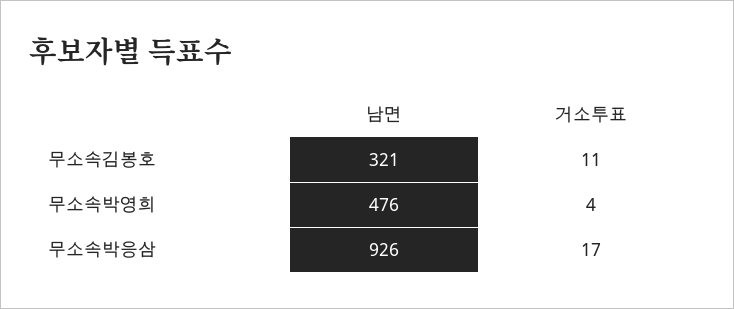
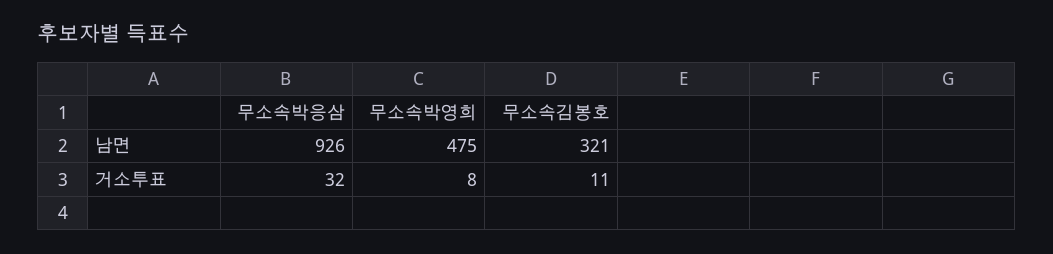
남면, 무소속박영희: 476 -> 475
거소투표, 무소속박영희: 4 -> 8
거소투표, 무소속박응삼: 17 -> 32

